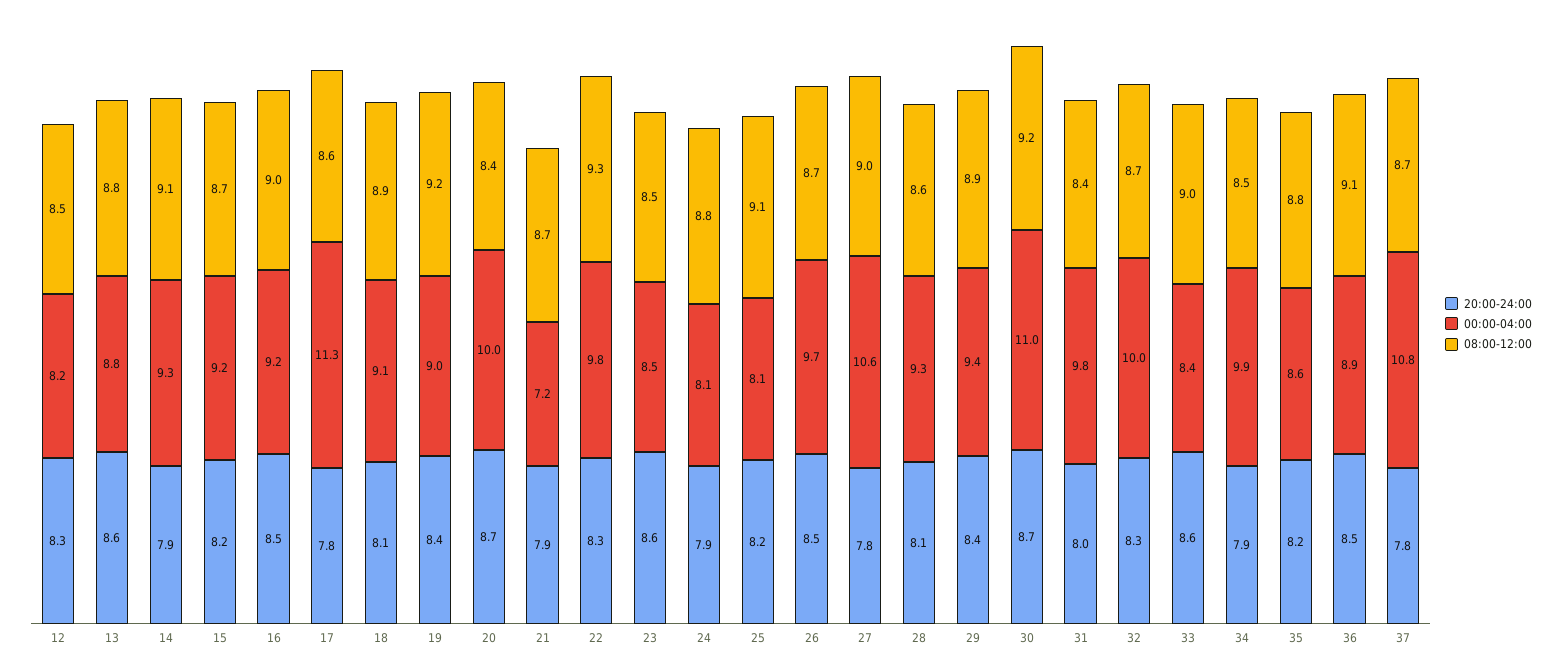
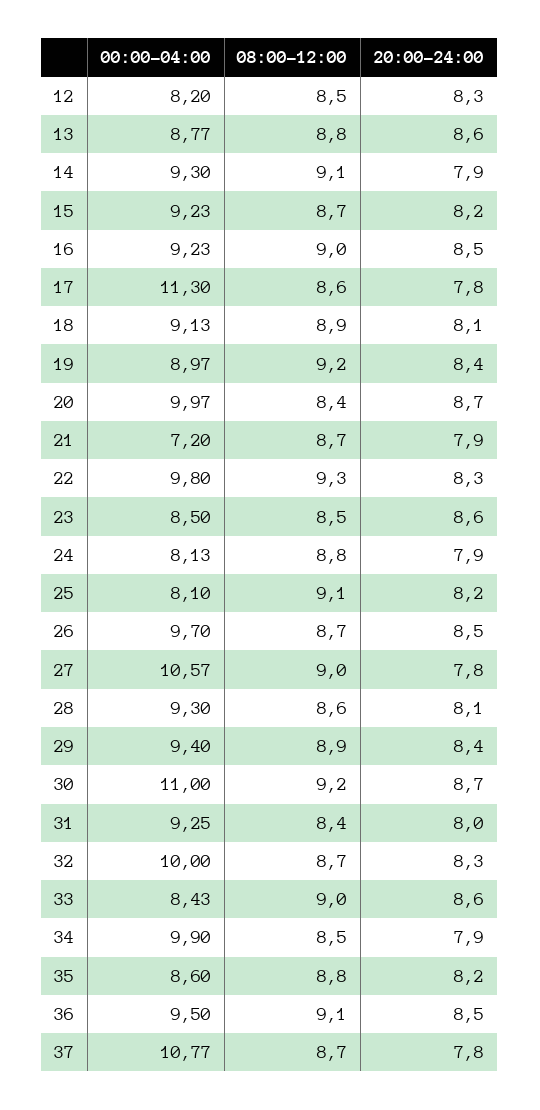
00:00-04:00, 31: 9.8 -> 9.25
00:00-04:00, 36: 8.9 -> 9.5

